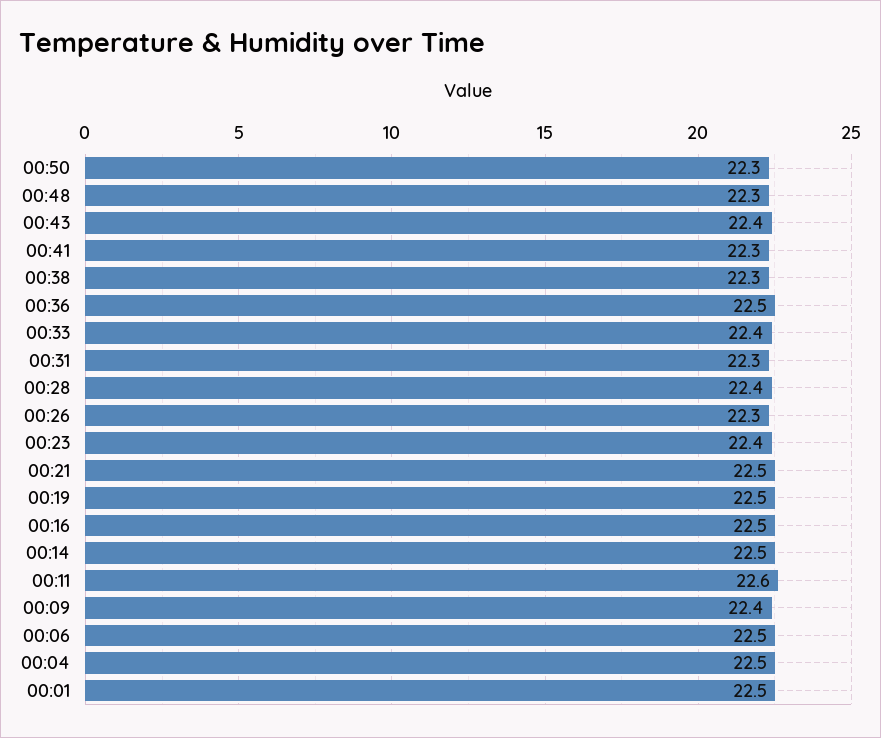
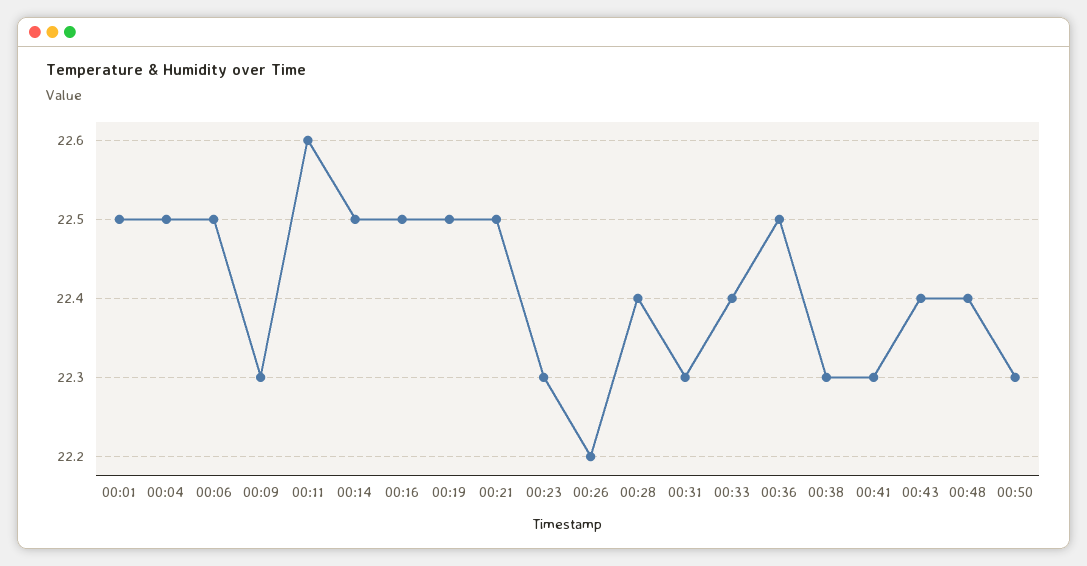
00:48: 22.3 -> 22.4
00:26: 22.3 -> 22.2
00:23: 22.4 -> 22.3
00:09: 22.4 -> 22.3

